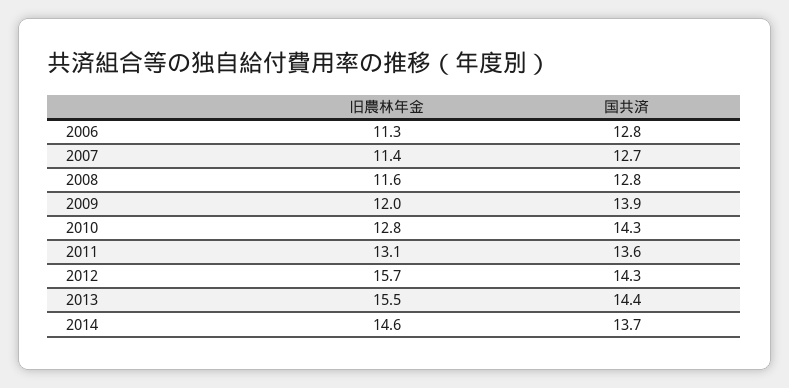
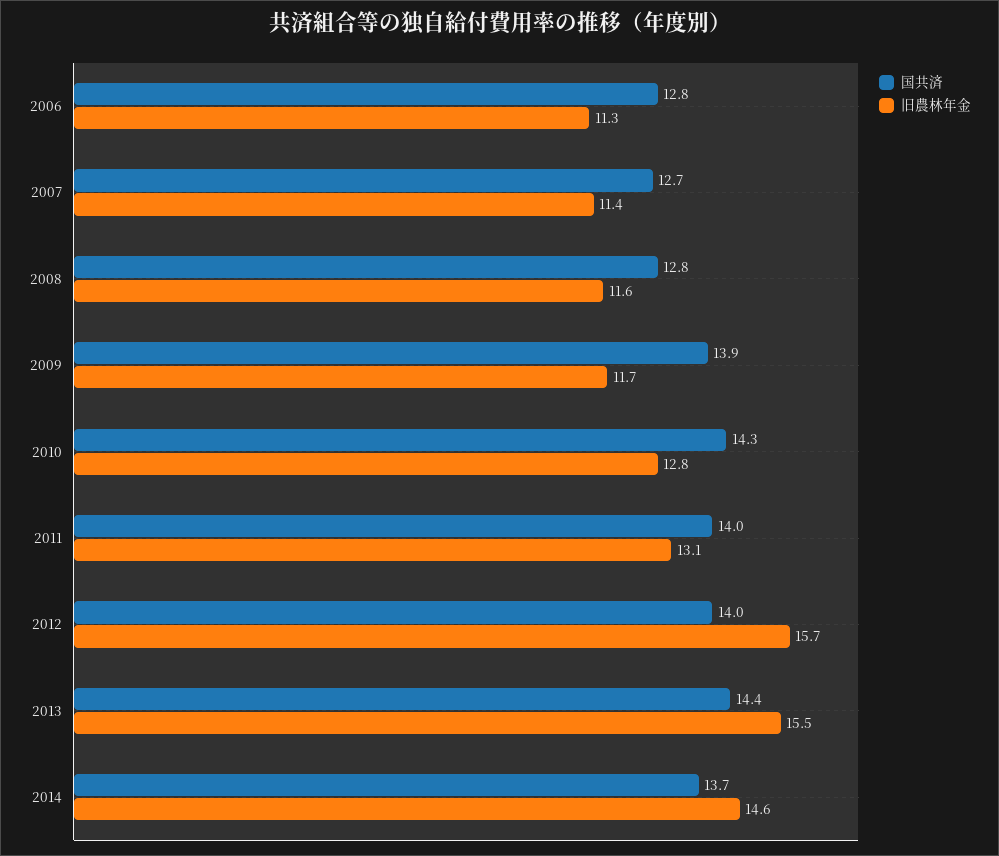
旧農林年金, 2009: 12 -> 11.7
国共済, 2011: 13.6 -> 14
国共済, 2012: 14.3 -> 14

